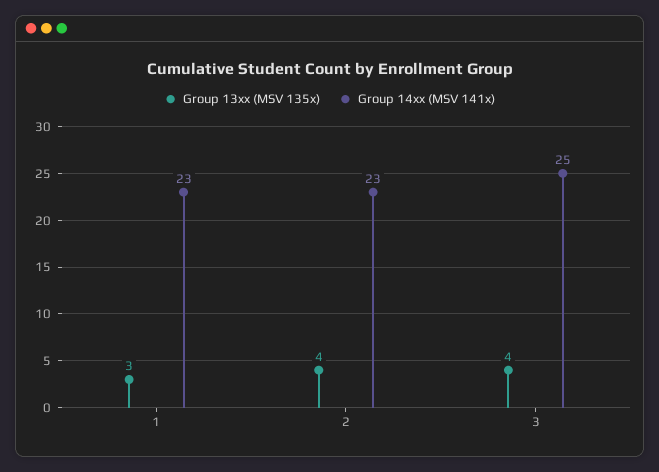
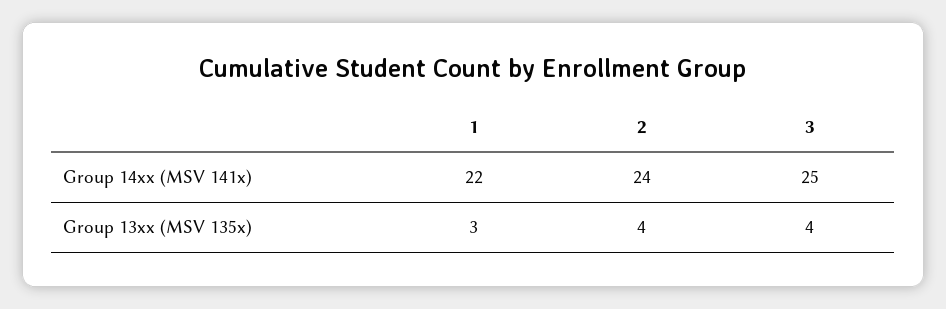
Group 14xx (MSV 141x), 1: 23 -> 22
Group 14xx (MSV 141x), 2: 23 -> 24

